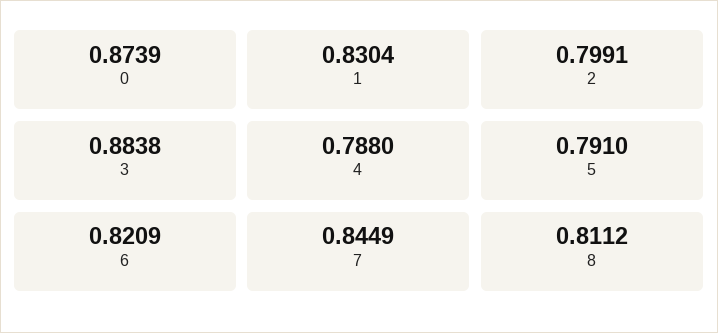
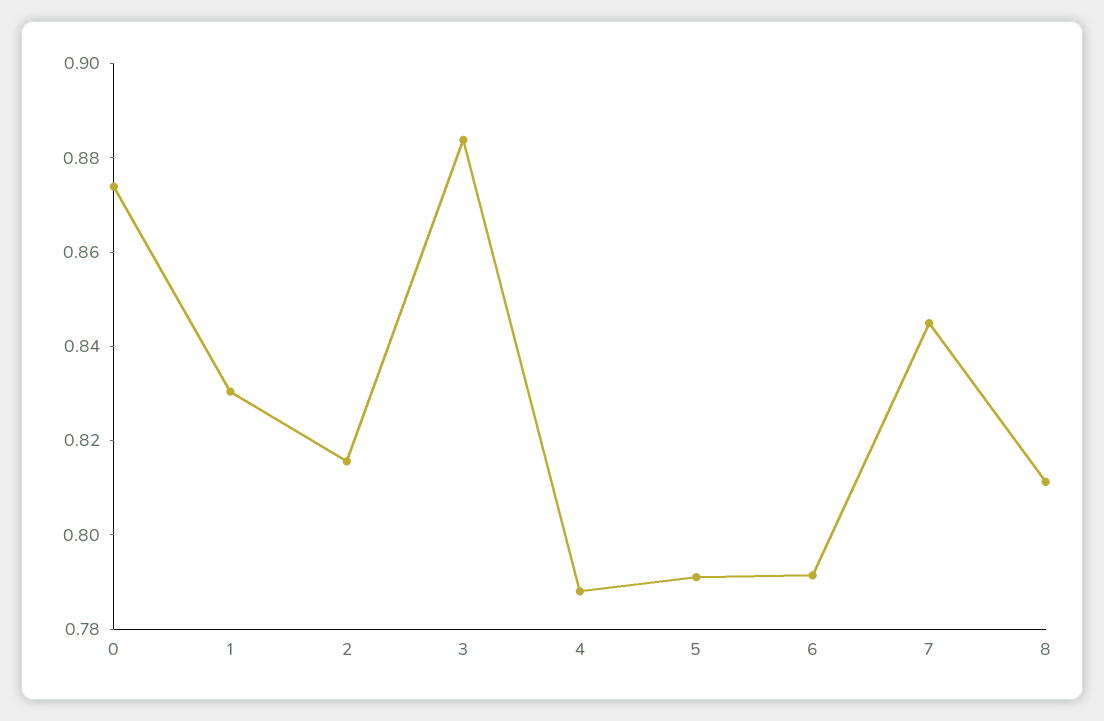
2: 0.7991 -> 0.815
6: 0.8209 -> 0.79

